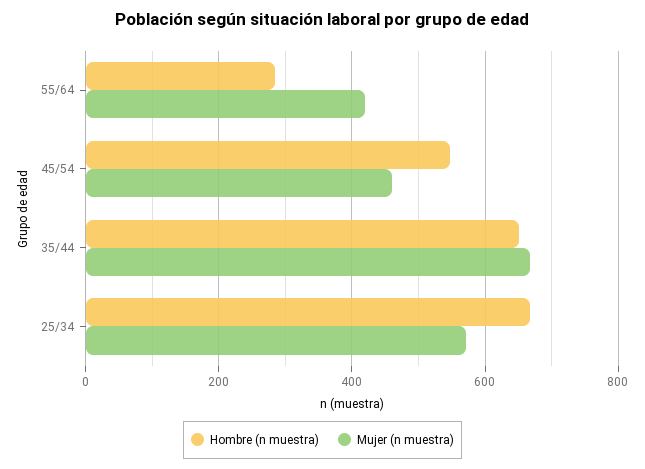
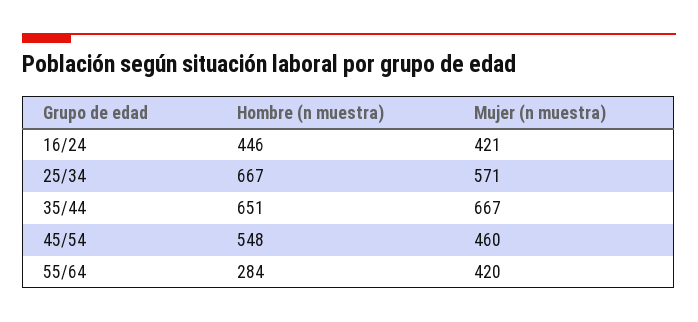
Hombre (n muestra), 16/24: none -> 446
Mujer (n muestra), 16/24: none -> 421

